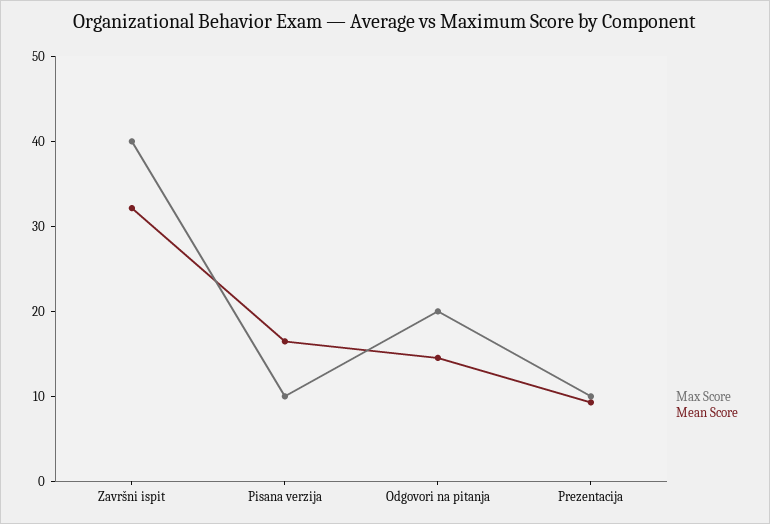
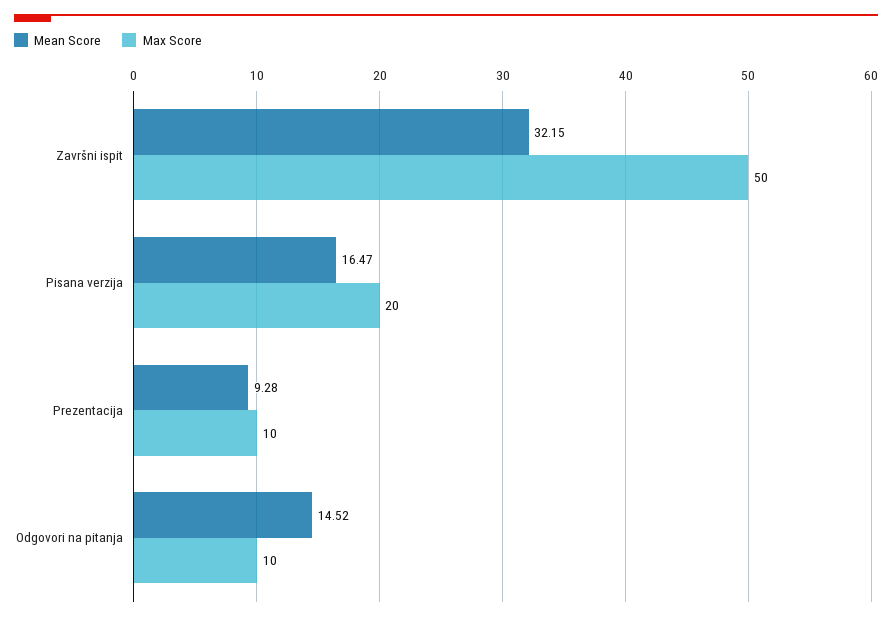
Max Score, Završni ispit: 40 -> 50
Max Score, Pisana verzija: 10 -> 20
Max Score, Odgovori na pitanja: 20 -> 10

